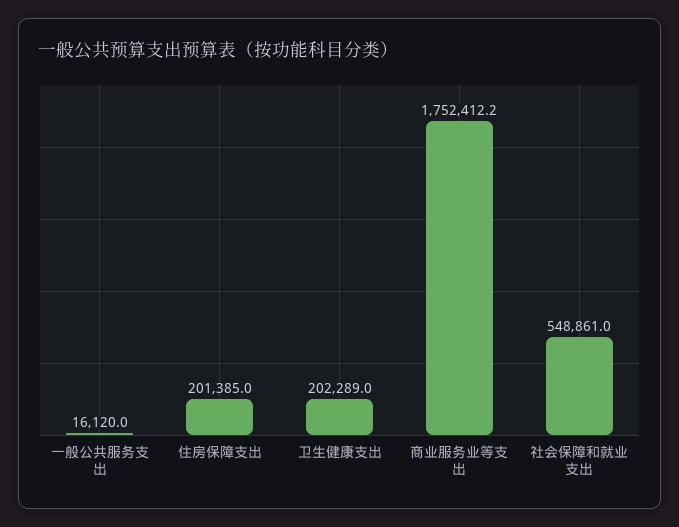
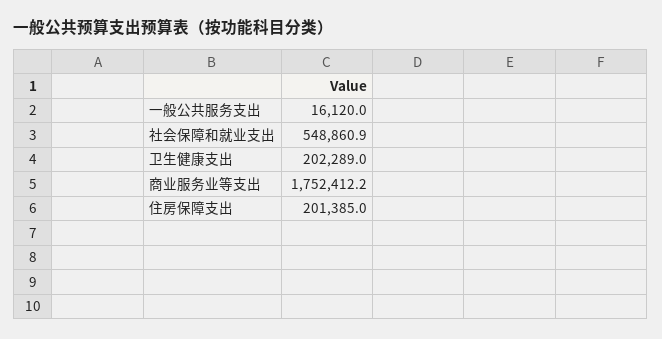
社会保障和就业支出: 548861 -> 548860.9

